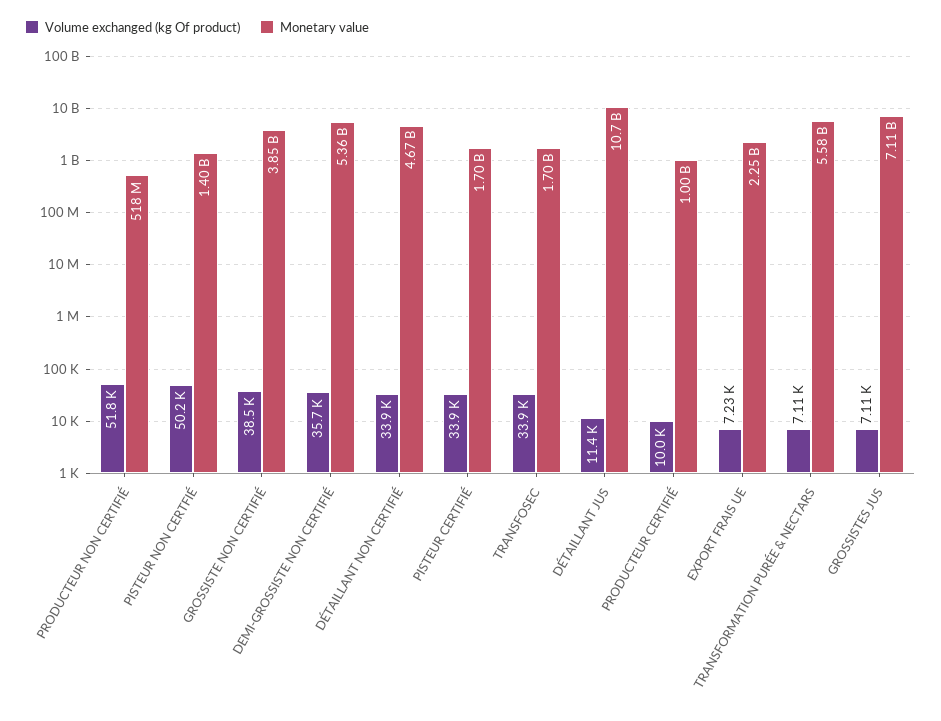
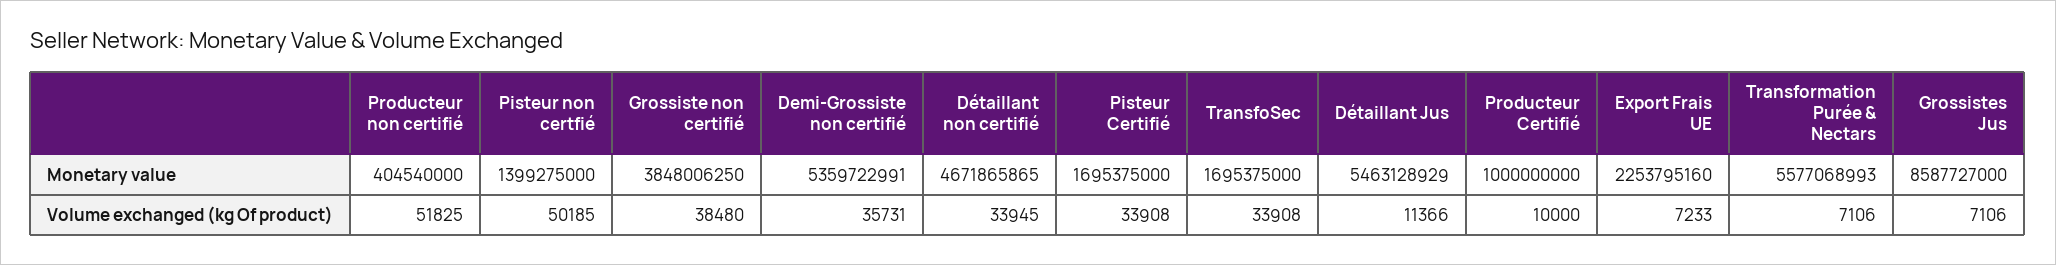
Monetary value, PRODUCTEUR NON CERTIFIÉ: 518000000 -> 404540000
Monetary value, DÉTAILLANT JUS: 10700000000 -> 5463128929
Monetary value, GROSSISTES JUS: 7110000000 -> 8587727000

